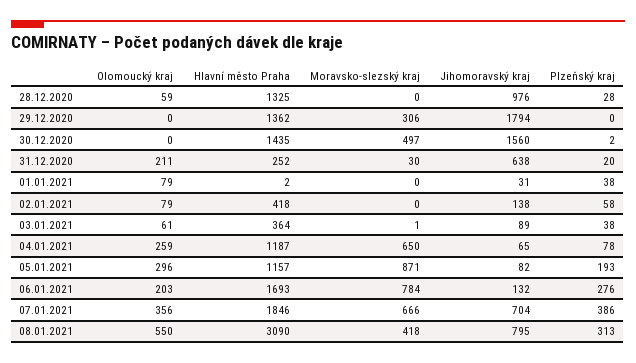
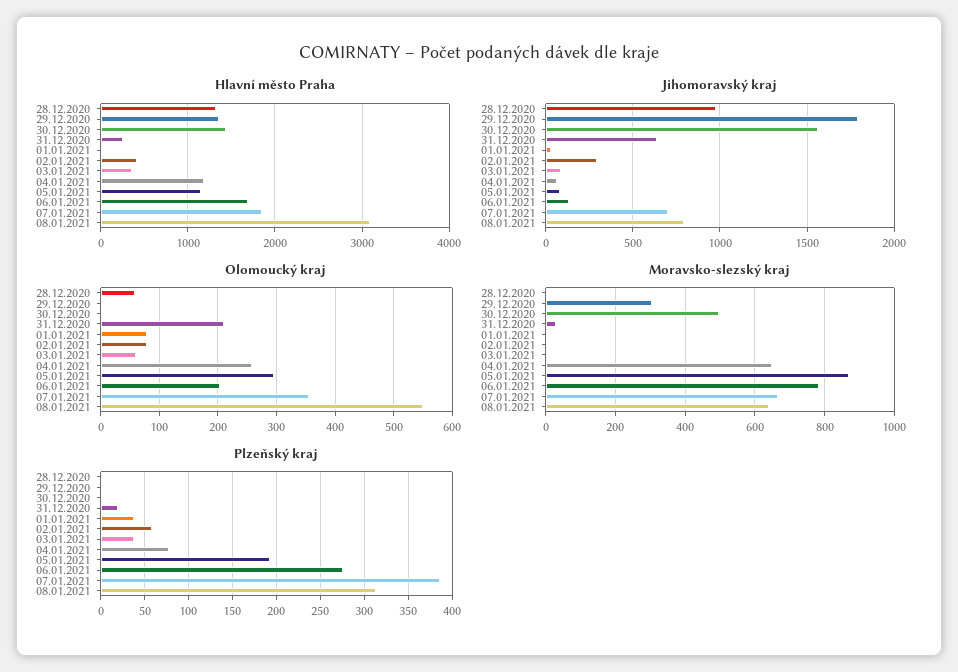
Plzeňský kraj, 28.12.2020: 28 -> 0
Jihomoravský kraj, 02.01.2021: 138 -> 300
Moravsko-slezský kraj, 08.01.2021: 418 -> 640

